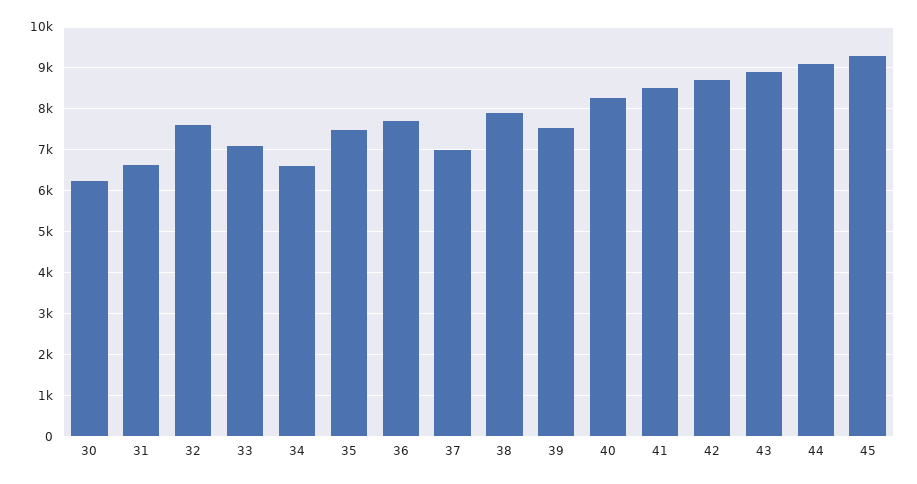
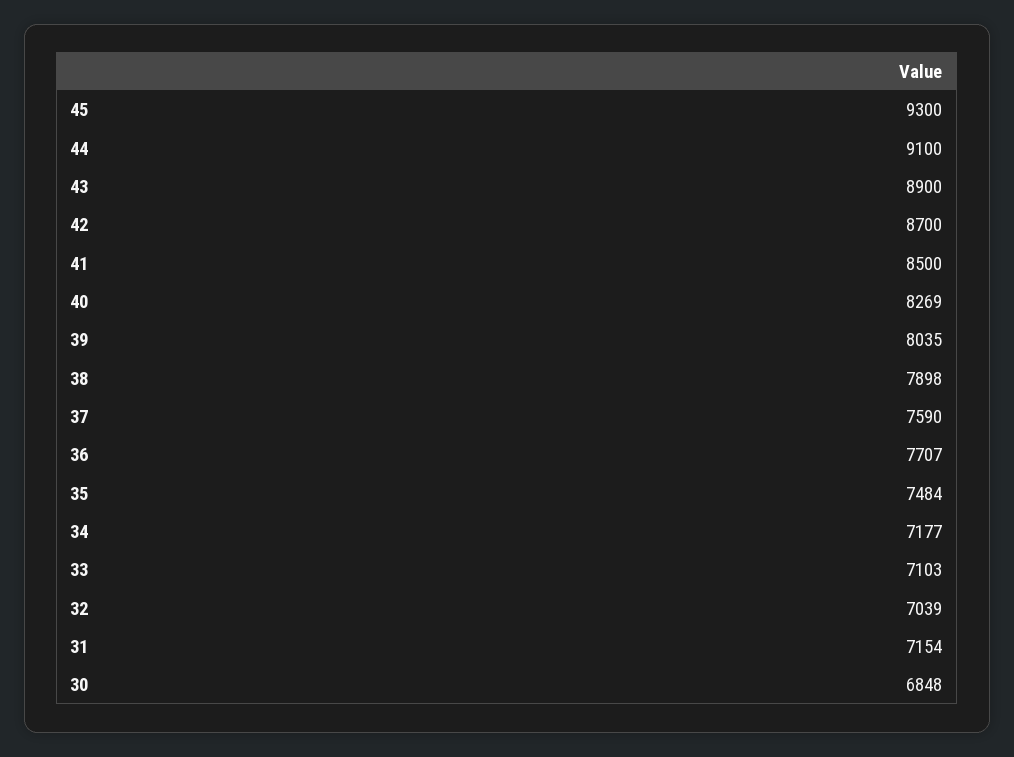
30: 6200 -> 6848
31: 6600 -> 7154
32: 7600 -> 7039
34: 6600 -> 7177
37: 7000 -> 7590
39: 7600 -> 8035

